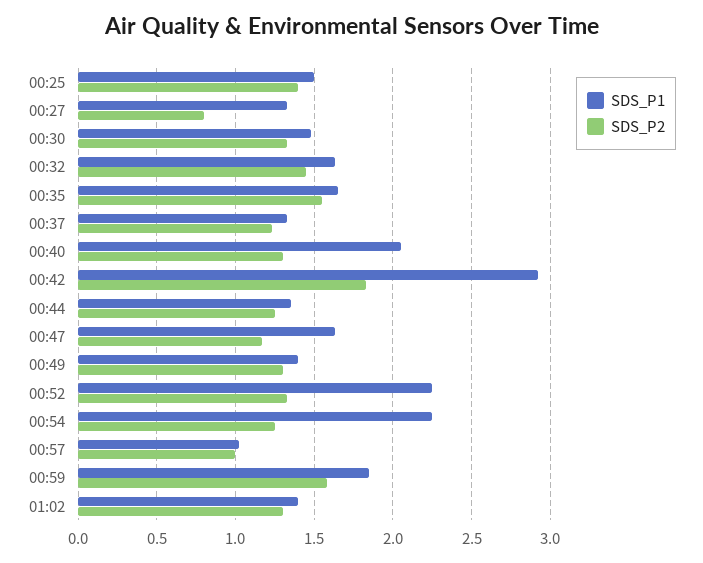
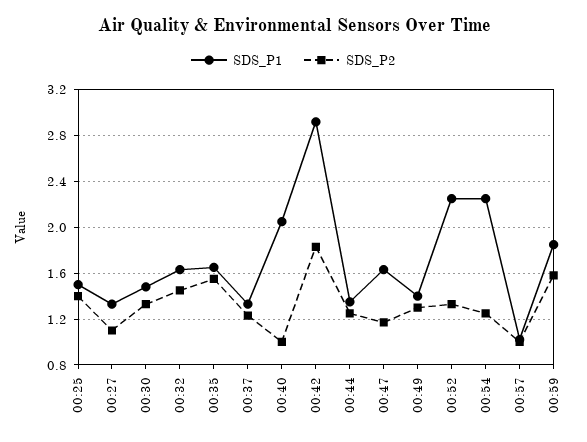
SDS_P2, 00:27: 0.8 -> 1.1
SDS_P2, 00:40: 1.3 -> 1
SDS_P1, 01:02: 1.4 -> none
SDS_P2, 01:02: 1.3 -> none

